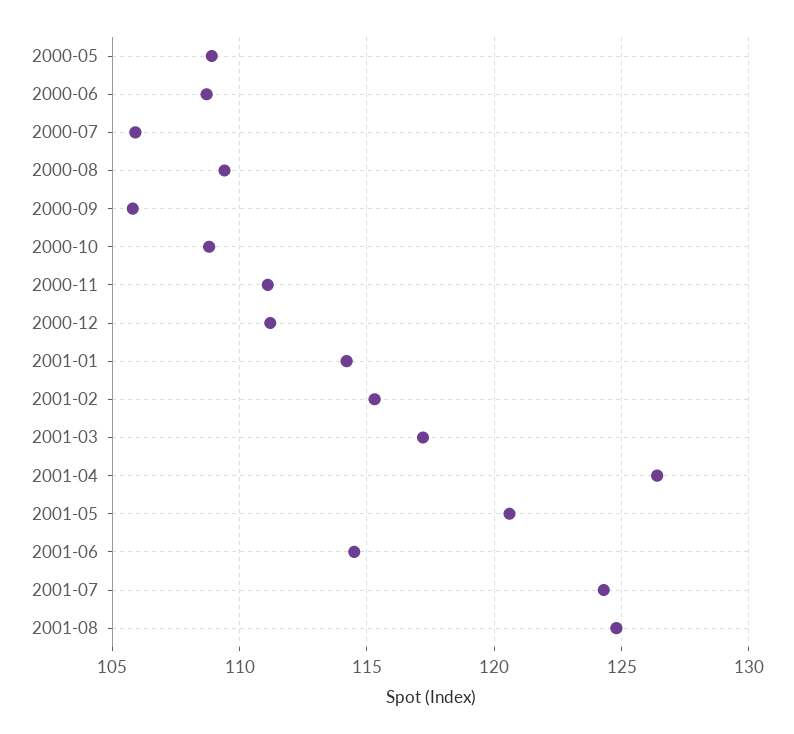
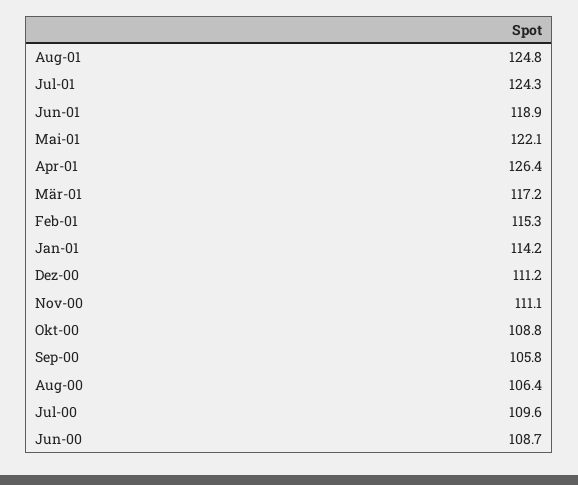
2000-05: 109 -> none
2000-07: 106 -> 109.6
2000-08: 109.5 -> 106.4
2001-05: 120.5 -> 122.1
2001-06: 114.5 -> 118.9

